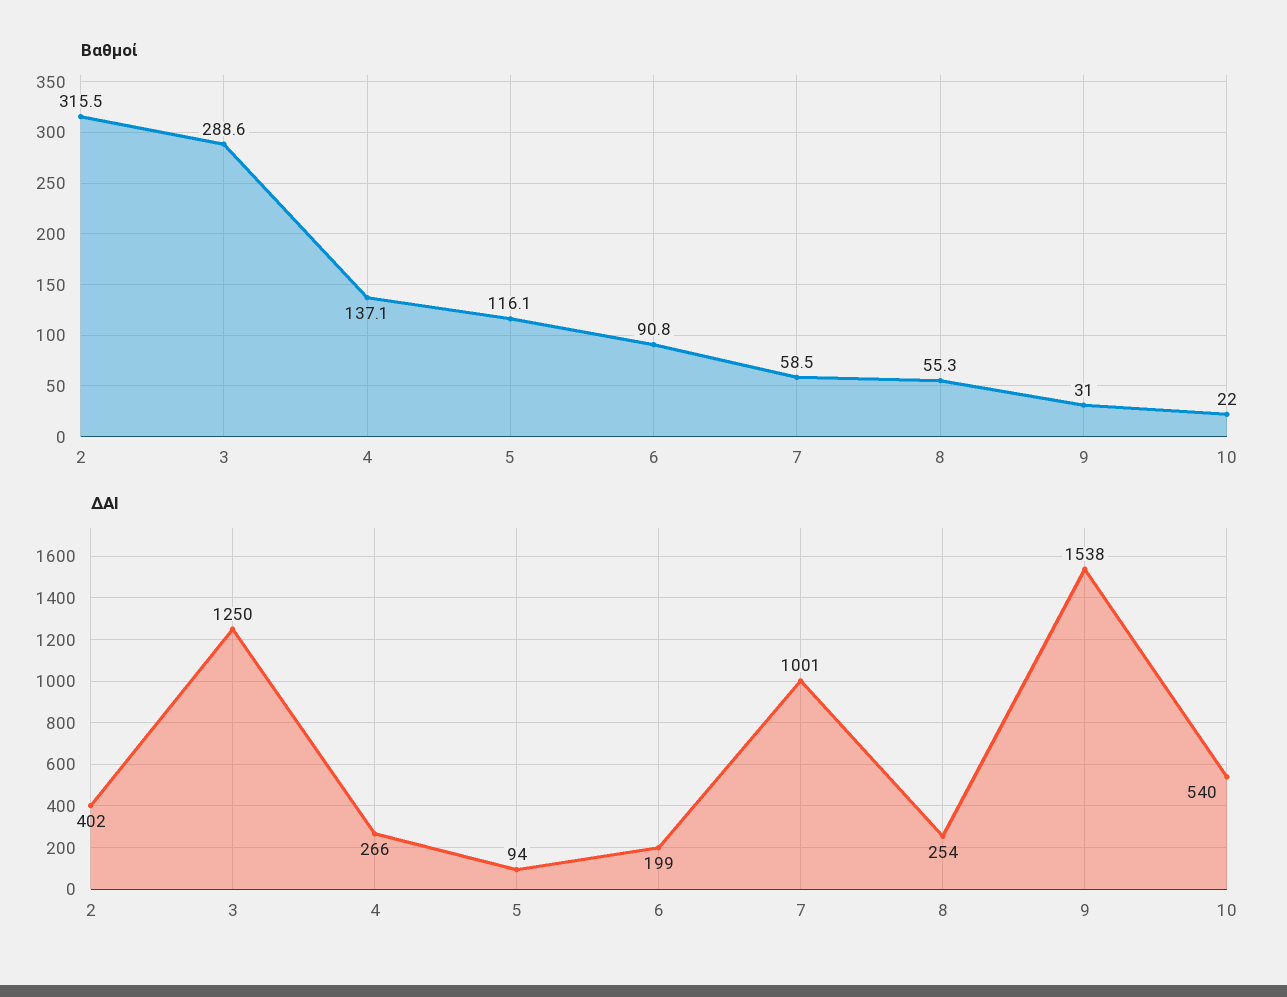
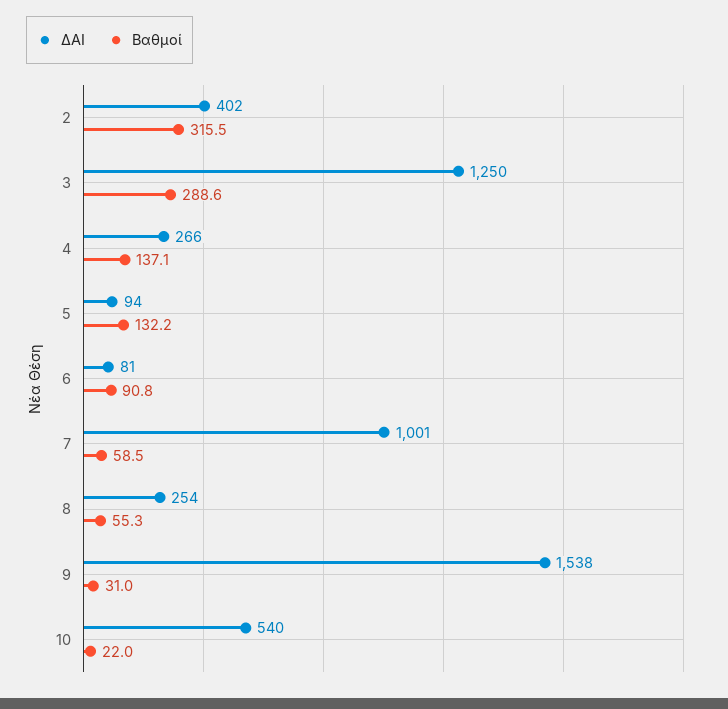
Βαθμοί, 5: 116.1 -> 132.2
ΔΑΙ, 6: 199 -> 81

